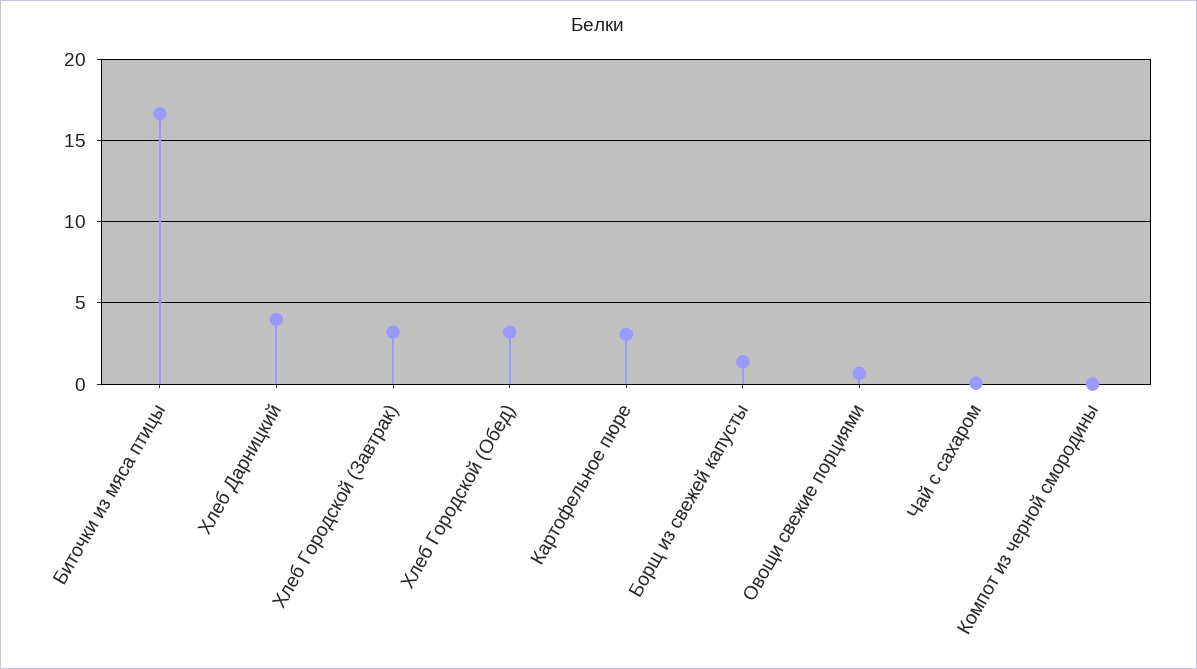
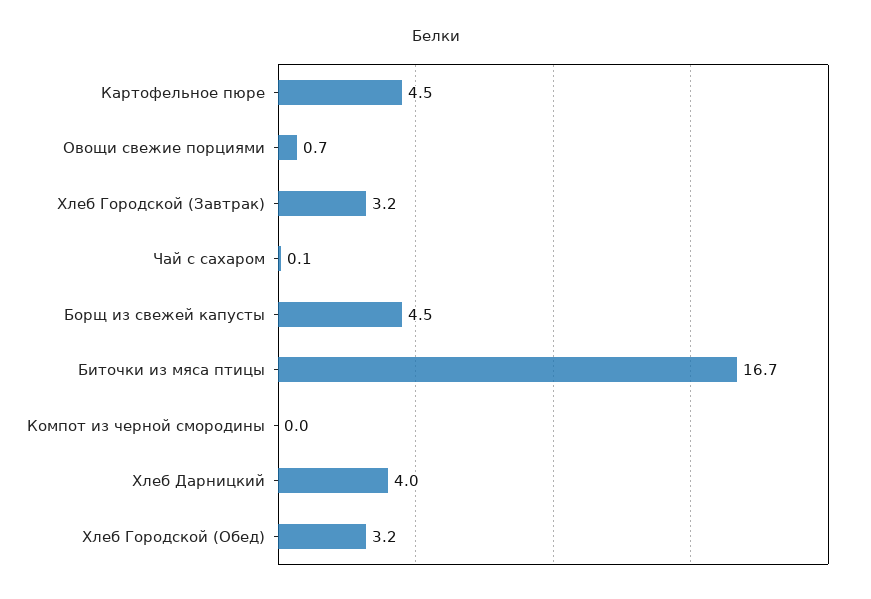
Картофельное пюре: 3 -> 4.5
Борщ из свежей капусты: 1.5 -> 4.5

